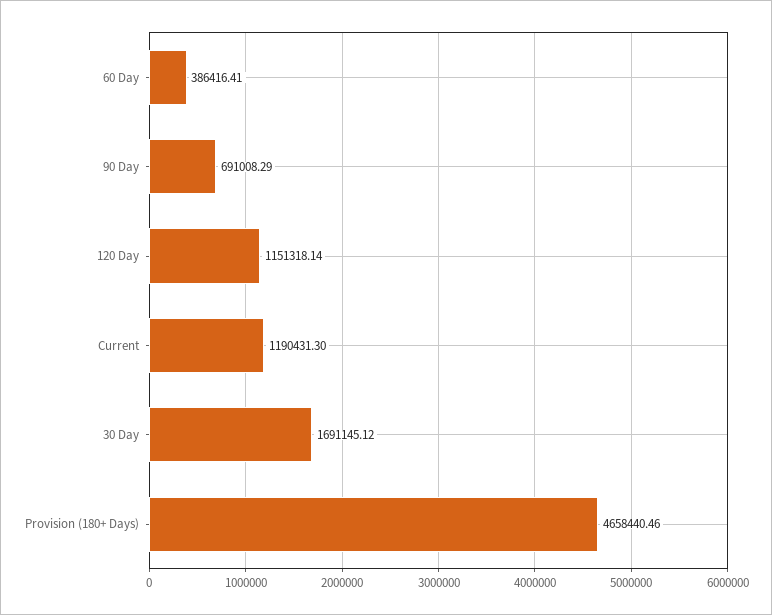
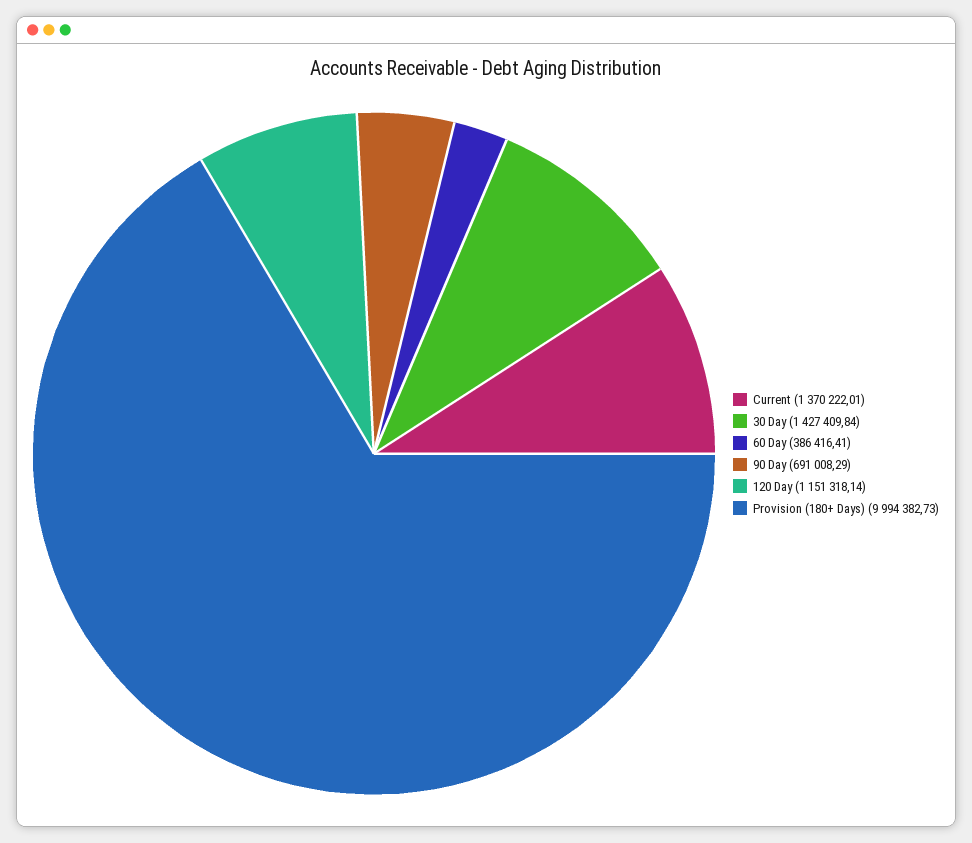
Current: 1190431.3 -> 1370222.01
30 Day: 1691145.12 -> 1427409.84
Provision (180+ Days): 4658440.46 -> 9994382.73

